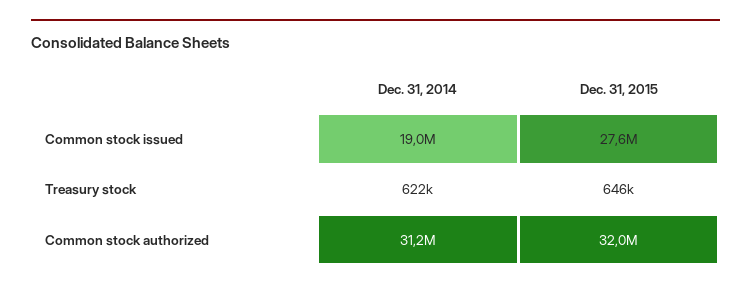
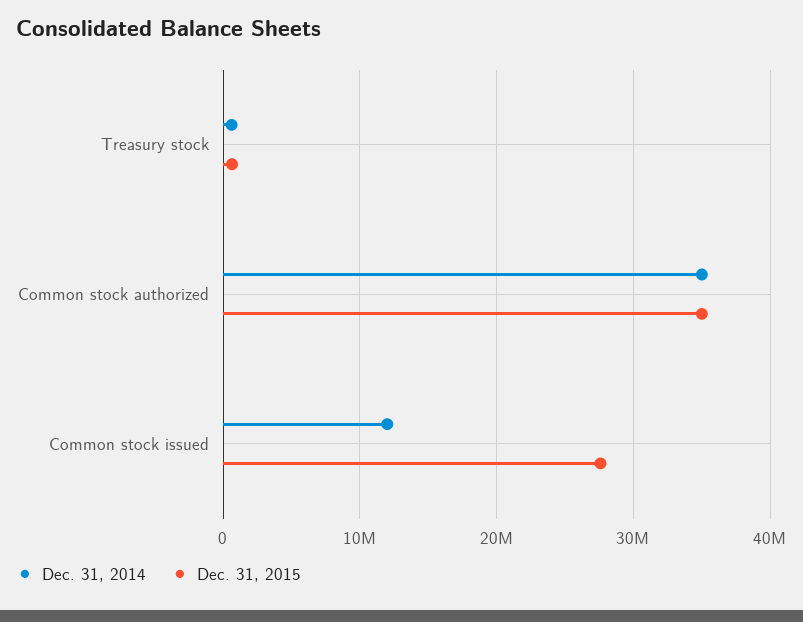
Dec. 31, 2014, Common stock issued: 19000000 -> 12000000
Dec. 31, 2014, Common stock authorized: 31200000 -> 35000000
Dec. 31, 2015, Common stock authorized: 32000000 -> 35000000

